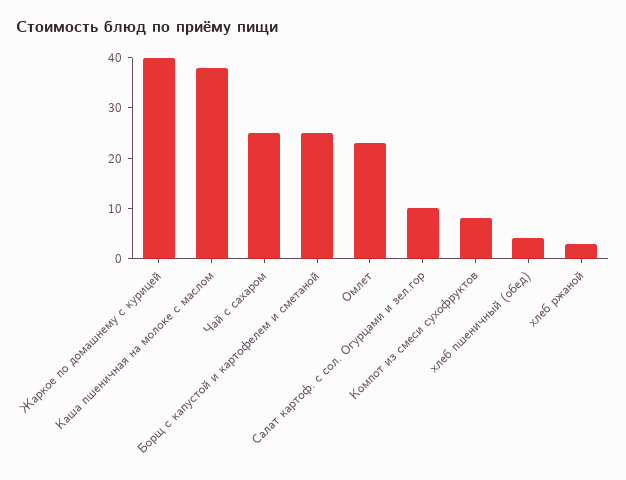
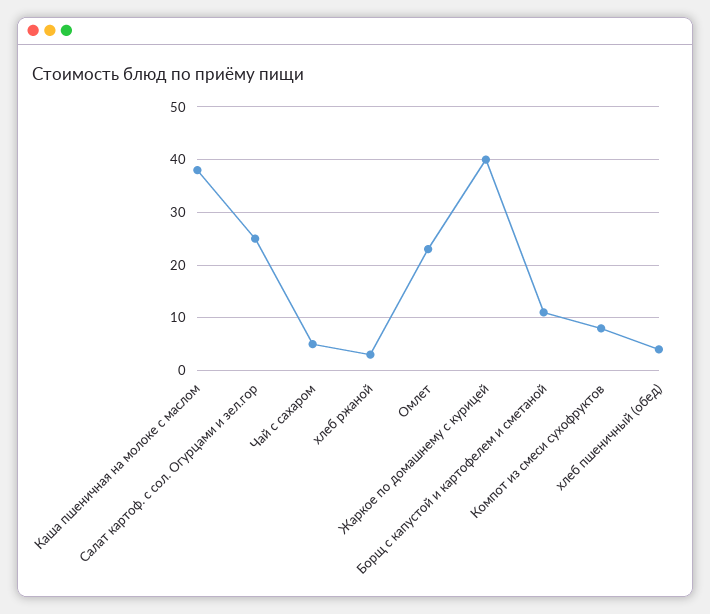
Чай с сахаром: 25 -> 5
Борщ с капустой и картофелем и сметаной: 25 -> 10
Салат картоф. с сол. Огурцами и зел.гор: 10 -> 25

